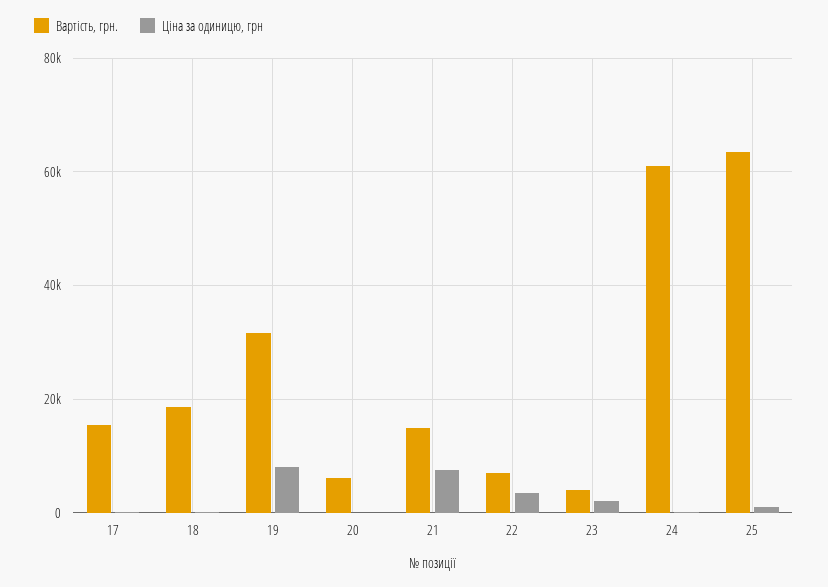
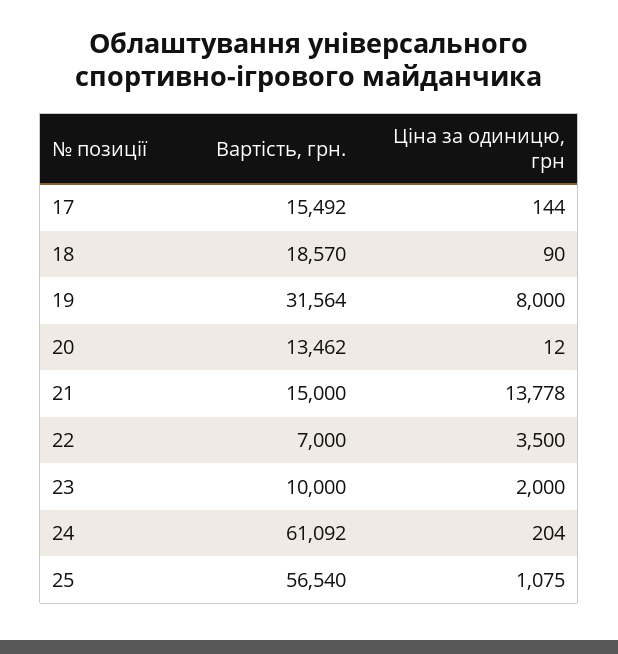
Вартість, грн., 20: 6000 -> 13462
Ціна за одиницю, грн, 21: 8000 -> 13778
Вартість, грн., 23: 4000 -> 10000
Вартість, грн., 25: 64000 -> 56540

